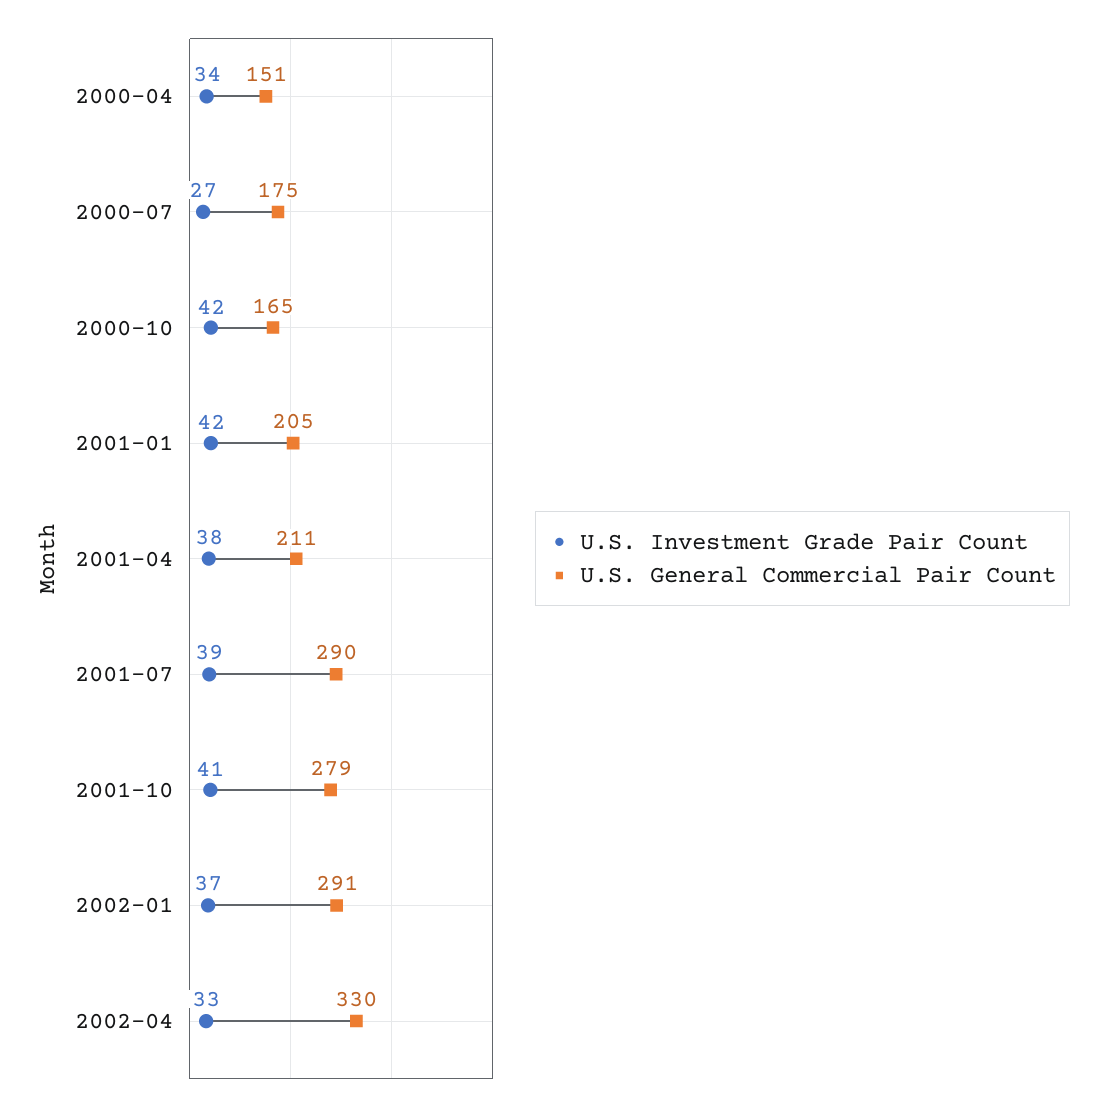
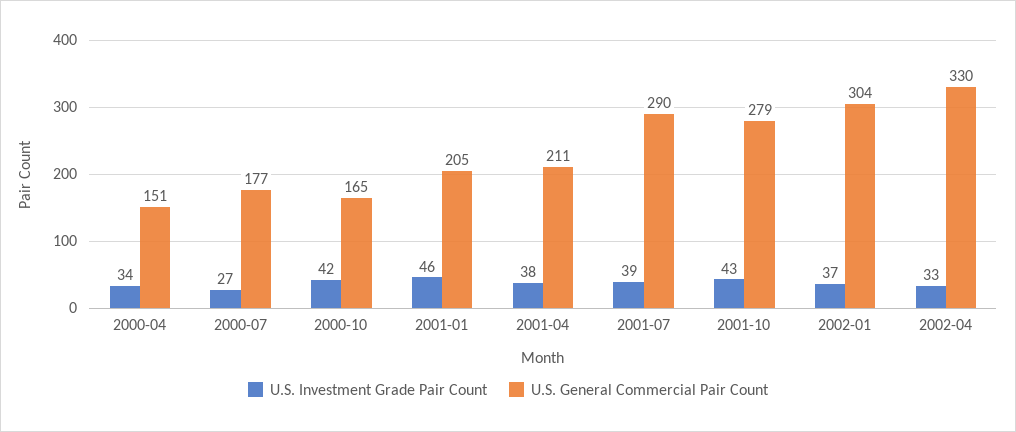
U.S. General Commercial Pair Count, 2000-07: 175 -> 177
U.S. Investment Grade Pair Count, 2001-01: 42 -> 46
U.S. Investment Grade Pair Count, 2001-10: 41 -> 43
U.S. General Commercial Pair Count, 2002-01: 291 -> 304

